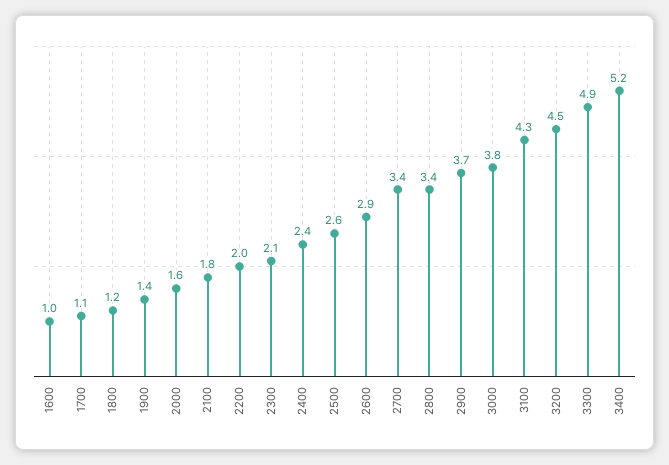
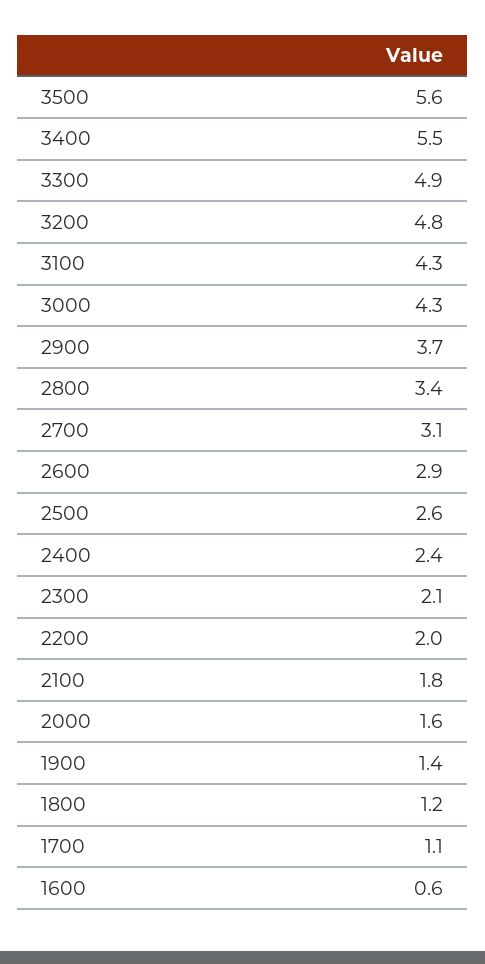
1600: 1 -> 0.6
2700: 3.4 -> 3.1
3000: 3.8 -> 4.3
3200: 4.5 -> 4.8
3400: 5.2 -> 5.5
3500: none -> 5.6

